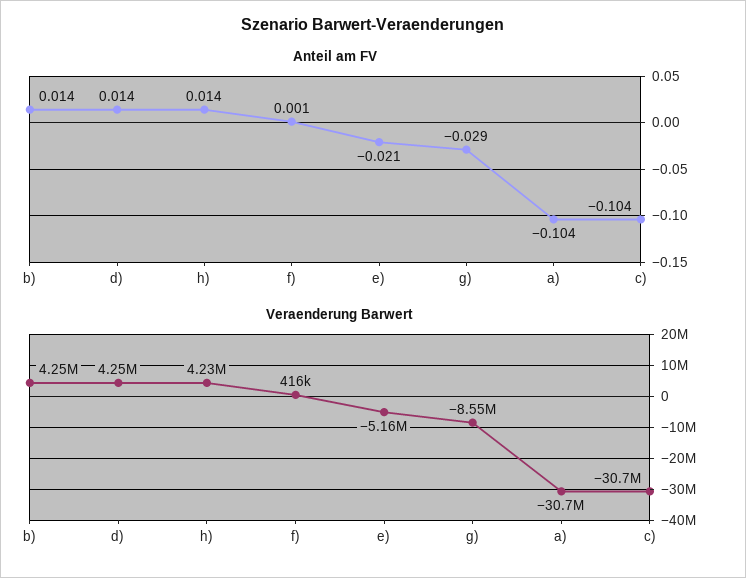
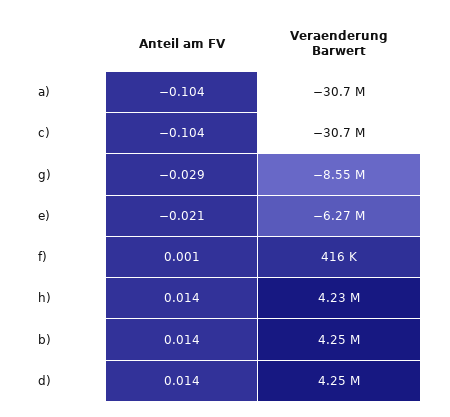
Veraenderung Barwert, e): -5160000 -> -6270000

